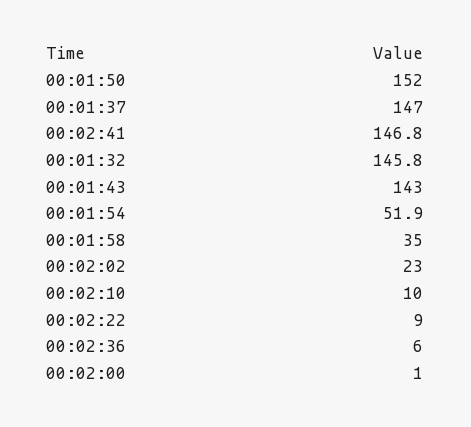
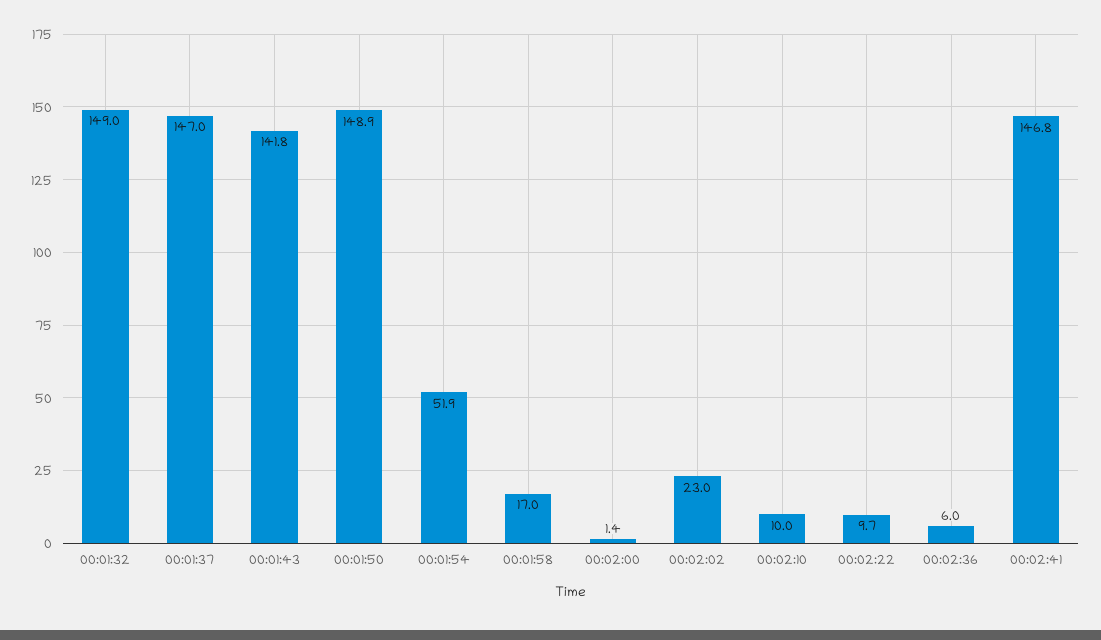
00:01:50: 152 -> 148.9
00:01:32: 145.8 -> 149
00:01:43: 143 -> 141.8
00:01:58: 35 -> 17
00:02:22: 9 -> 9.7
00:02:00: 1 -> 1.4

